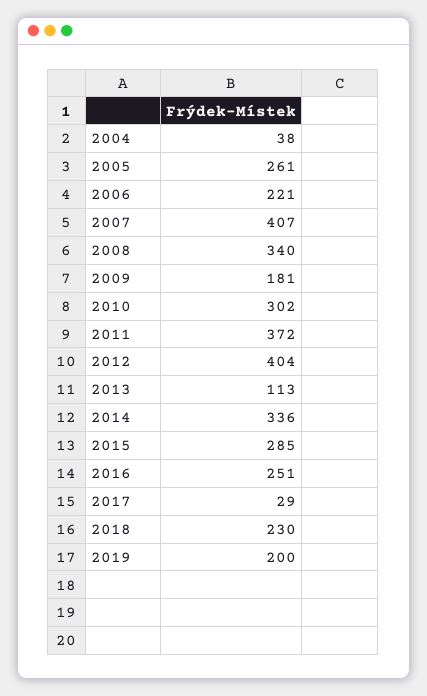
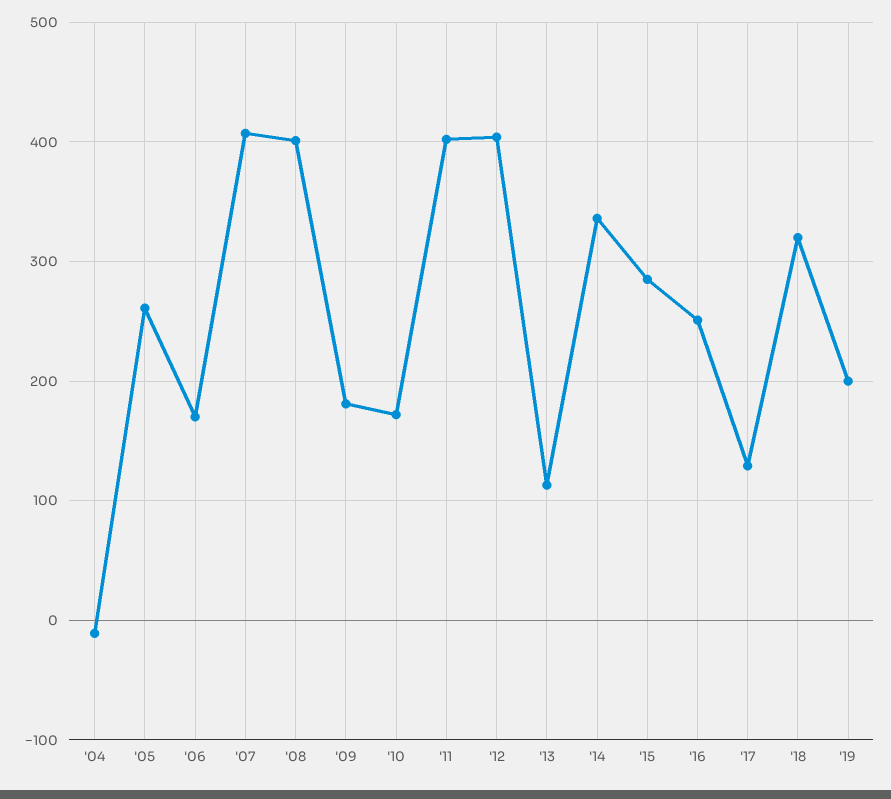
2004: 38 -> -10
2006: 221 -> 170
2008: 340 -> 400
2010: 302 -> 170
2011: 372 -> 400
2017: 29 -> 130
2018: 230 -> 320

